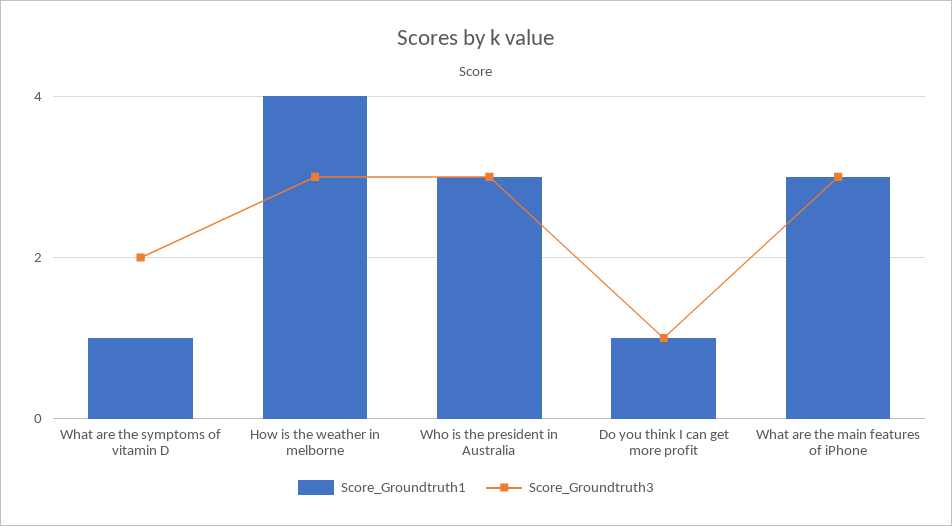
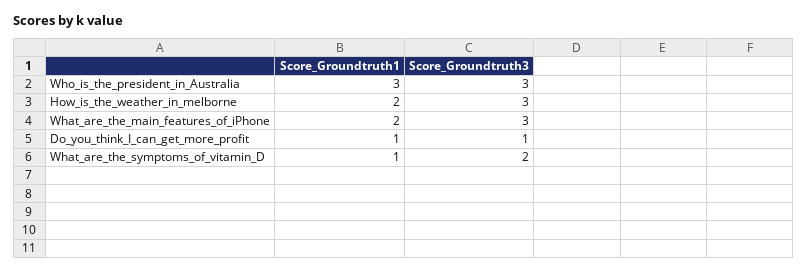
Score_Groundtruth1, How is the weather in melborne: 4 -> 2
Score_Groundtruth1, What are the main features of iPhone: 3 -> 2

